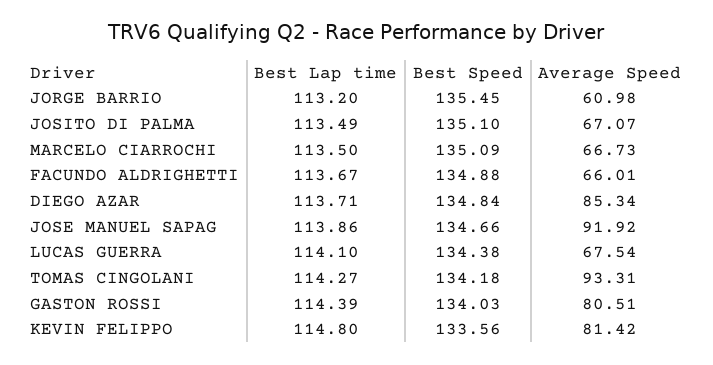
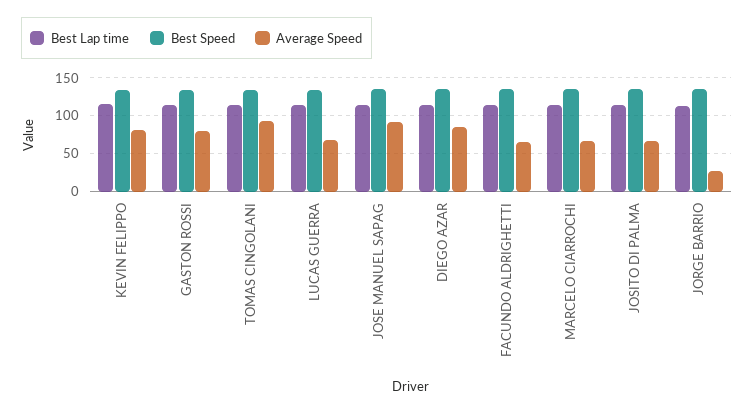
Average Speed, JORGE BARRIO: 60.98 -> 30

